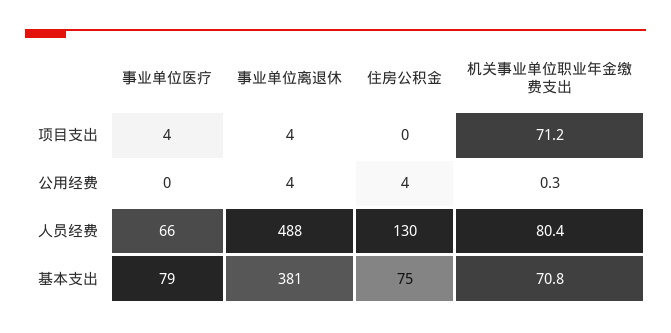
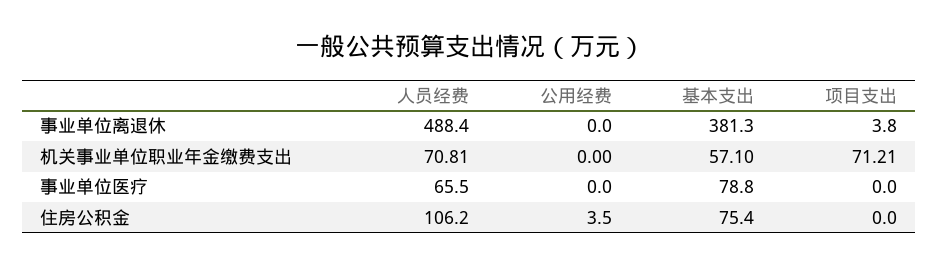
事业单位医疗, 项目支出: 4 -> 0
事业单位离退休, 公用经费: 4 -> 0
机关事业单位职业年金缴费支出, 公用经费: 0.3 -> 0
住房公积金, 人员经费: 130 -> 106.2
机关事业单位职业年金缴费支出, 人员经费: 80.4 -> 70.81
机关事业单位职业年金缴费支出, 基本支出: 70.8 -> 57.1

